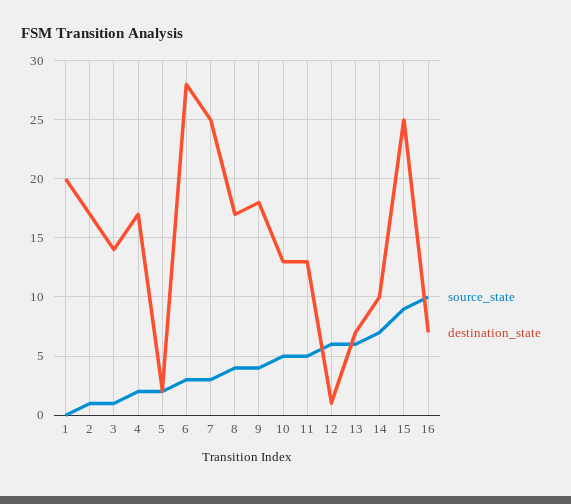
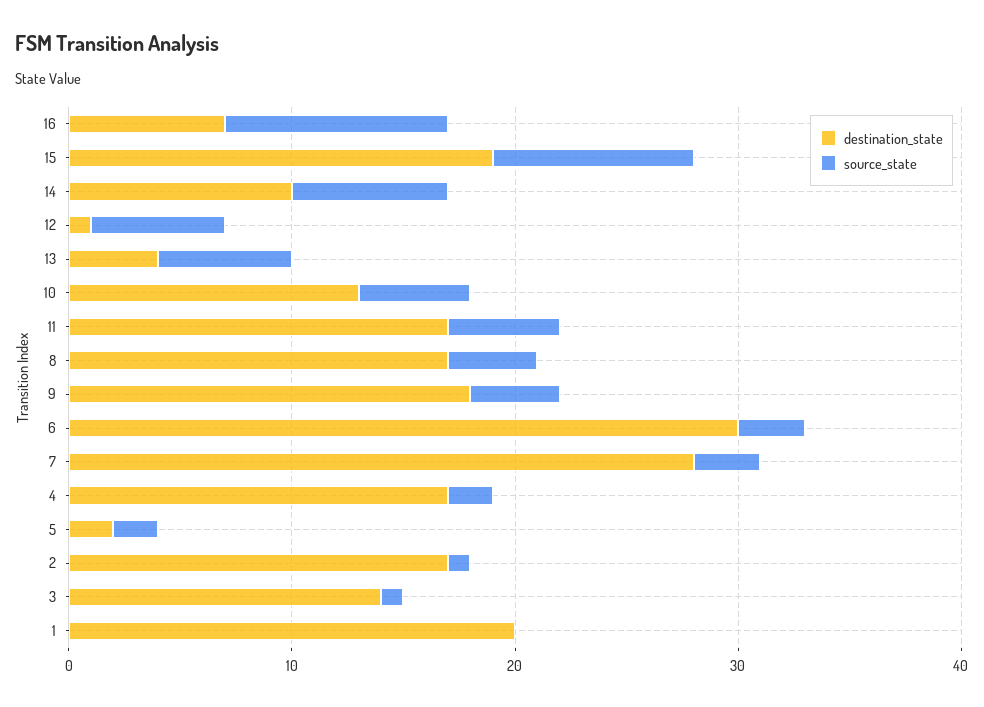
destination_state, 6: 28 -> 30
destination_state, 7: 25 -> 28
destination_state, 11: 13 -> 17
destination_state, 13: 7 -> 4
destination_state, 15: 25 -> 19

